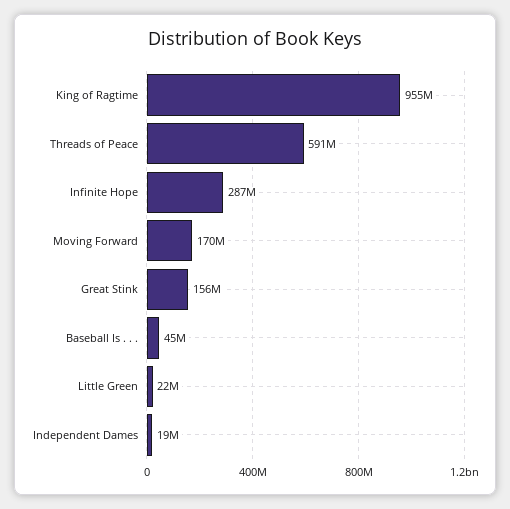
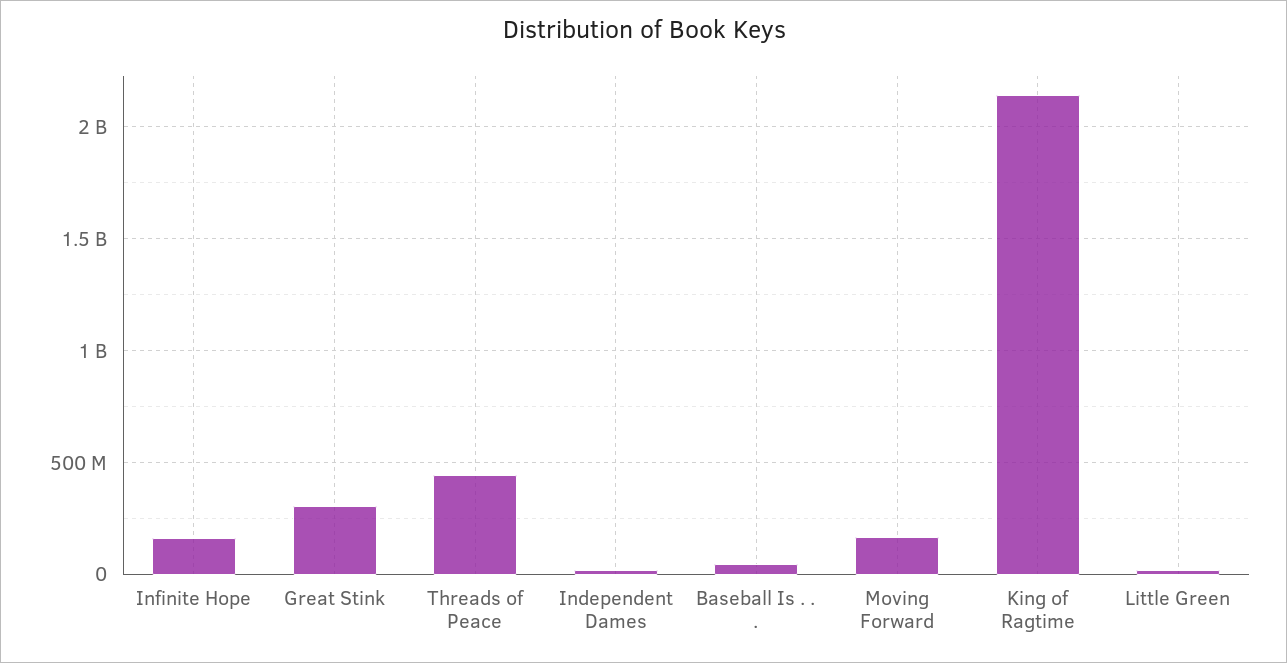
King of Ragtime: 955000000 -> 2150000000
Threads of Peace: 591000000 -> 450000000
Infinite Hope: 287000000 -> 150000000
Great Stink: 156000000 -> 300000000

